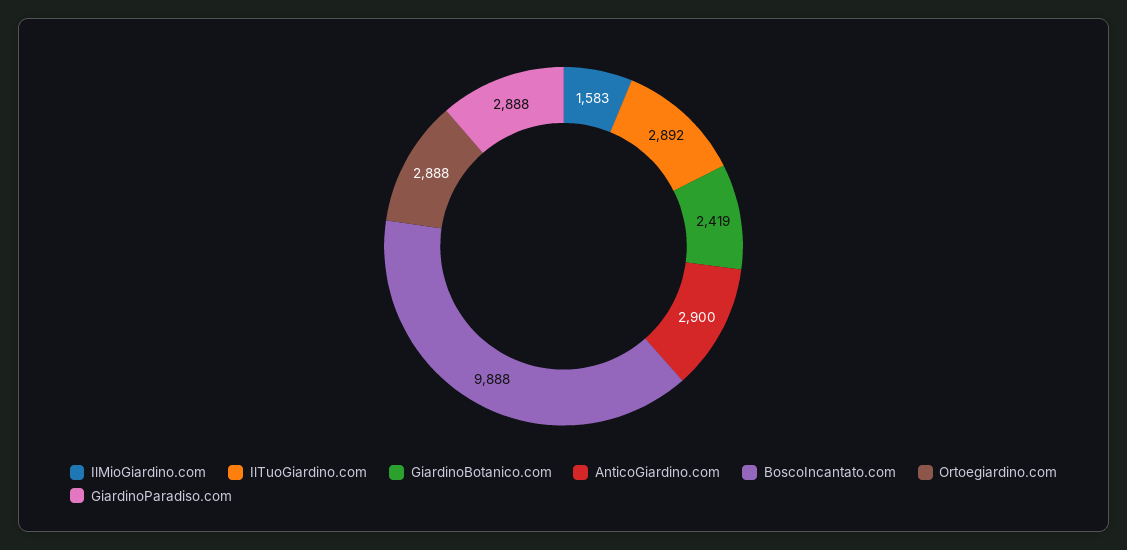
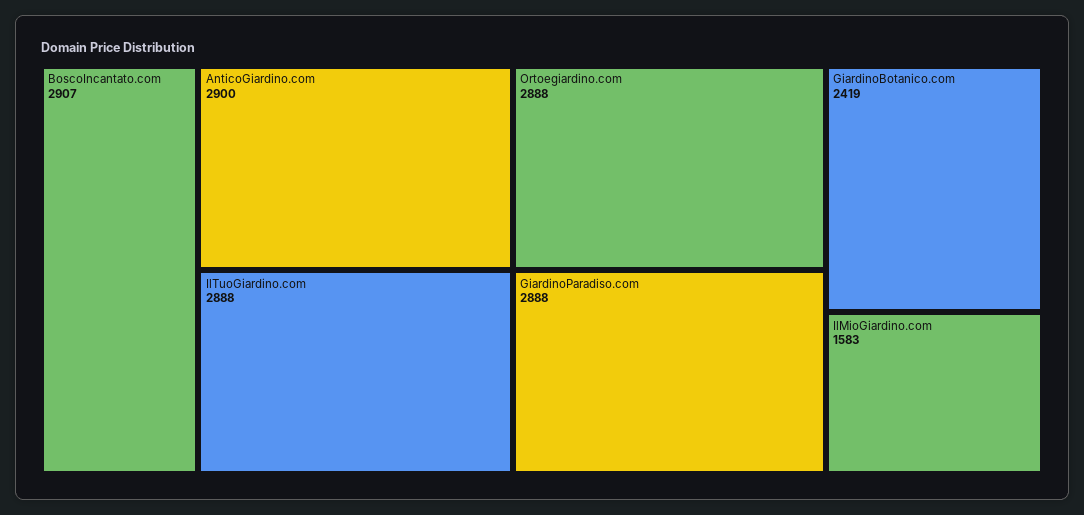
IlTuoGiardino.com: 2892 -> 2888
BoscoIncantato.com: 9888 -> 2907

